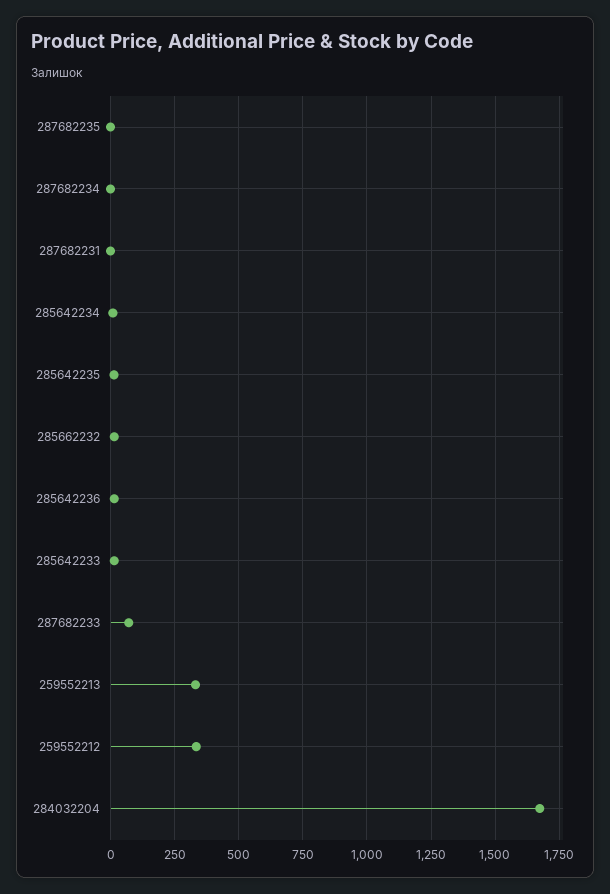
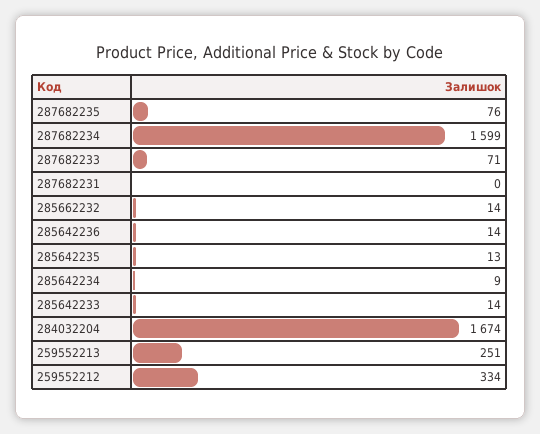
287682235: 0 -> 76
287682234: 0 -> 1599
259552213: 325 -> 251

